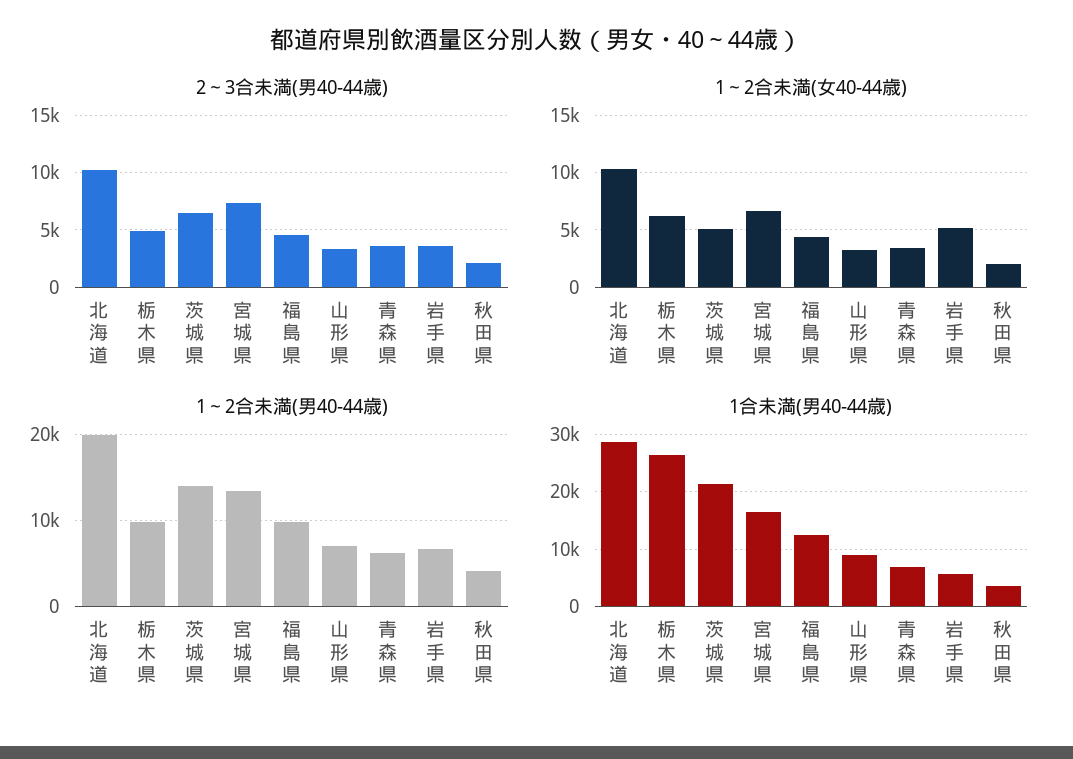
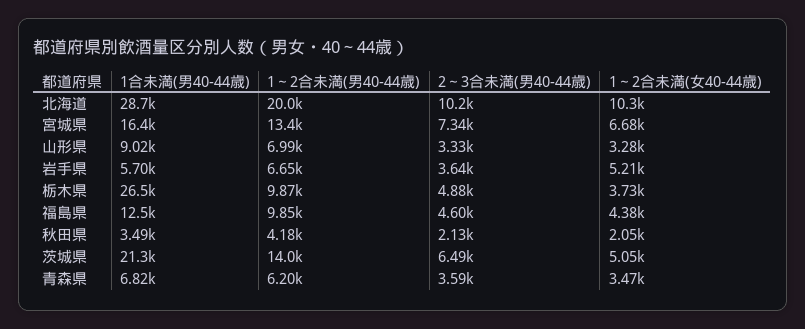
1～2合未満(女40-44歳), 栃木県: 6000 -> 3730

